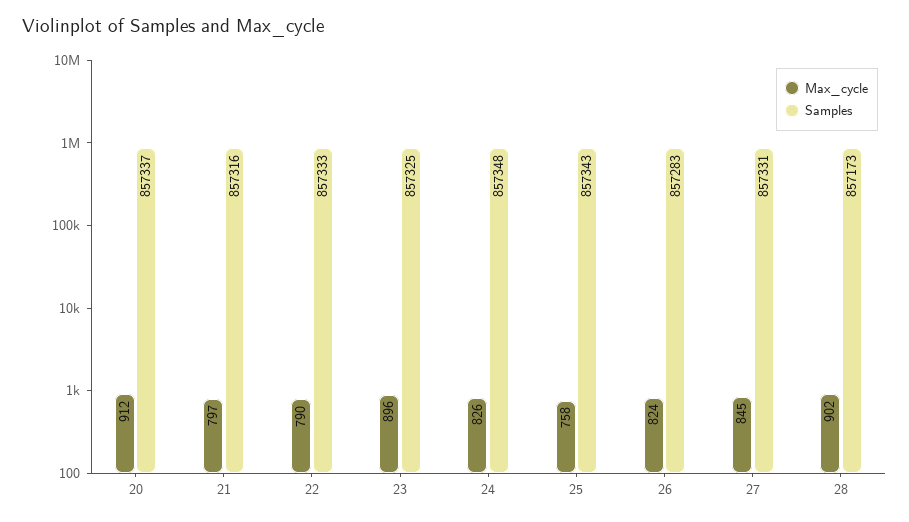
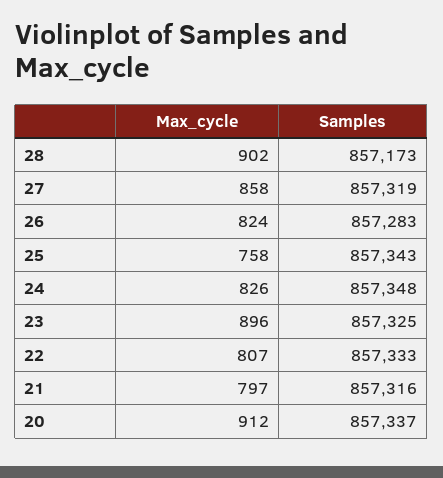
Max_cycle, 22: 790 -> 807
Max_cycle, 27: 845 -> 858
Samples, 27: 857331 -> 857319

